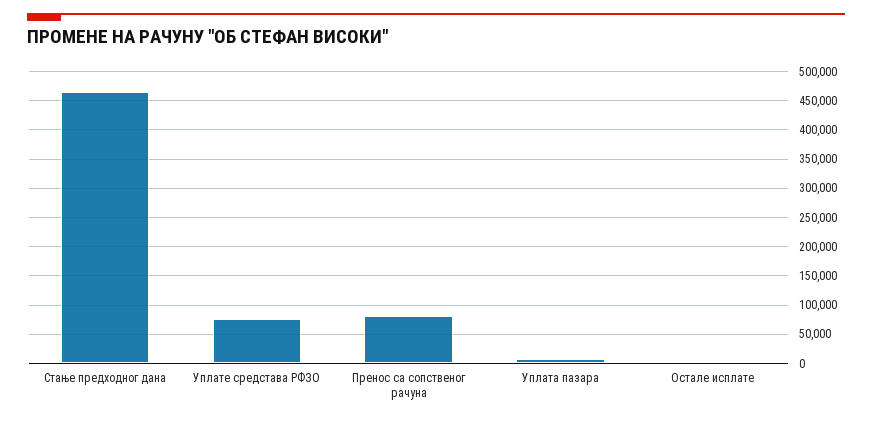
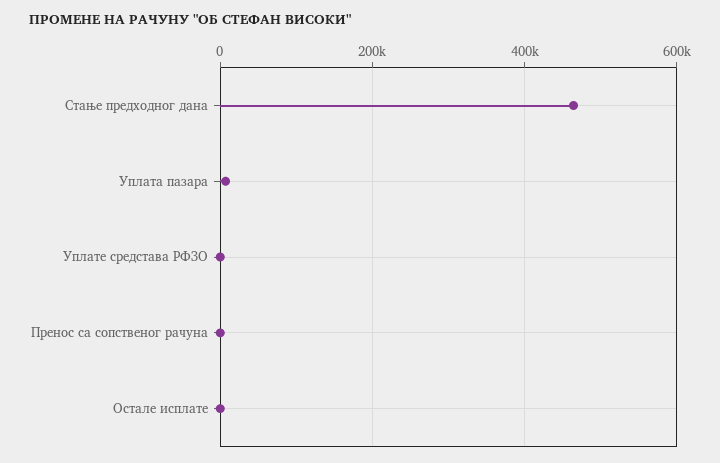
Уплате средстава РФЗО: 75000 -> 0
Пренос са сопственог рачуна: 75000 -> 0

